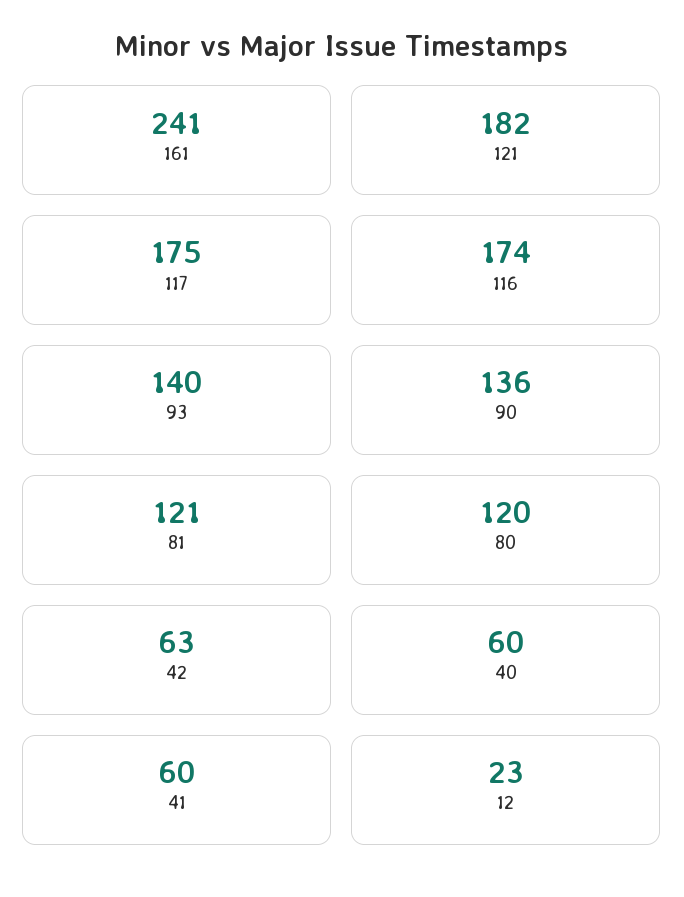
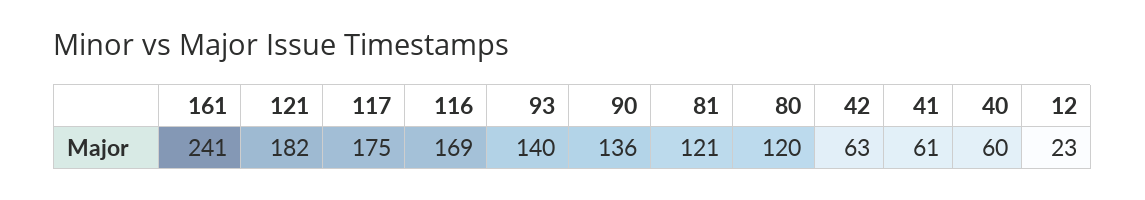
116: 174 -> 169
41: 60 -> 61

